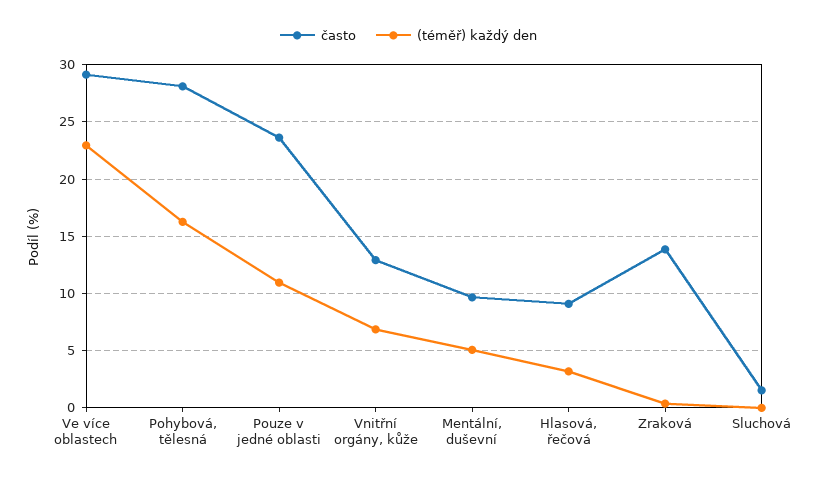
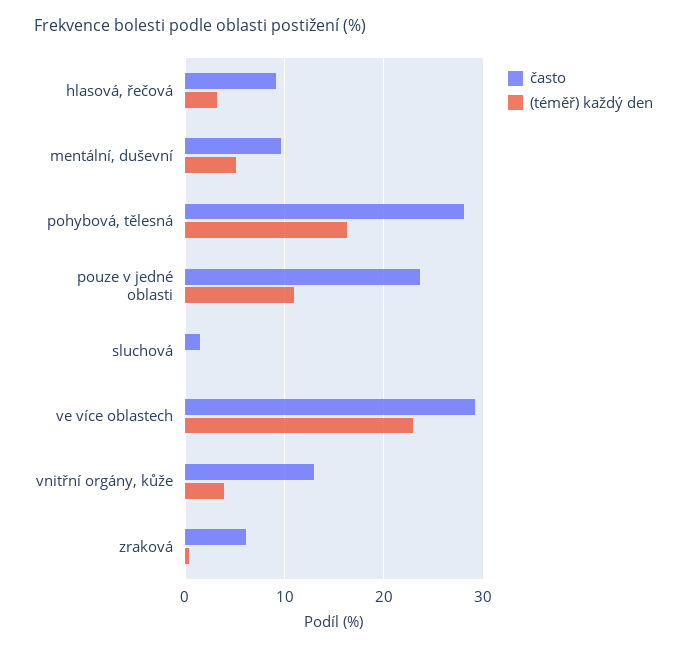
(téměř) každý den, Vnitřní orgány, kůže: 7 -> 4
často, Zraková: 14 -> 6

